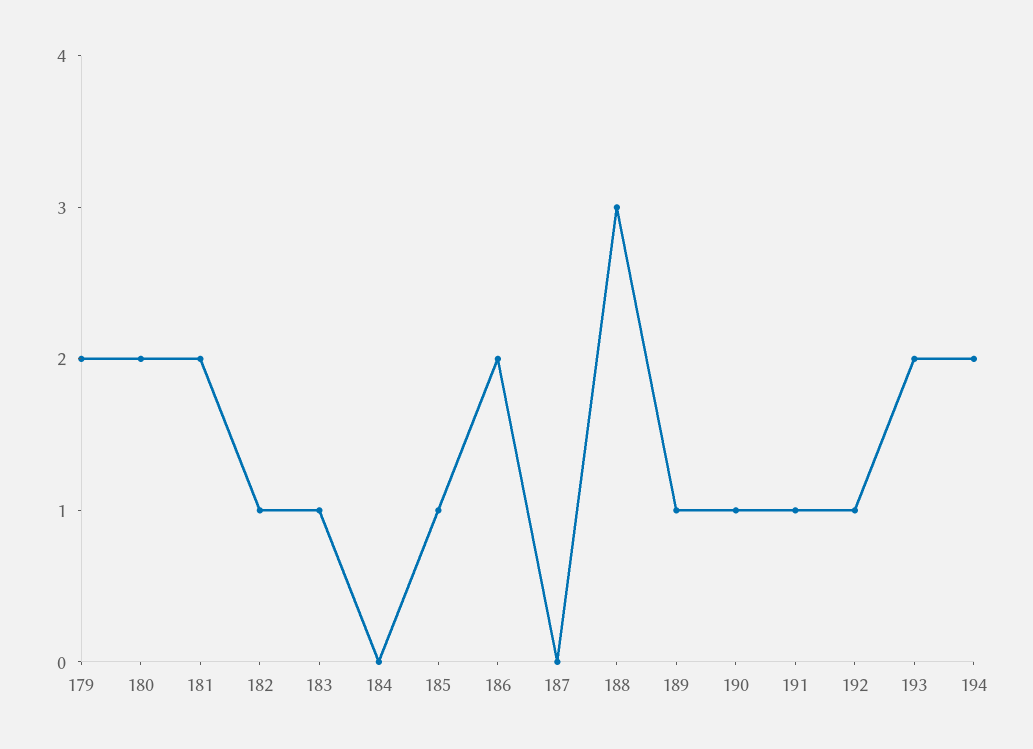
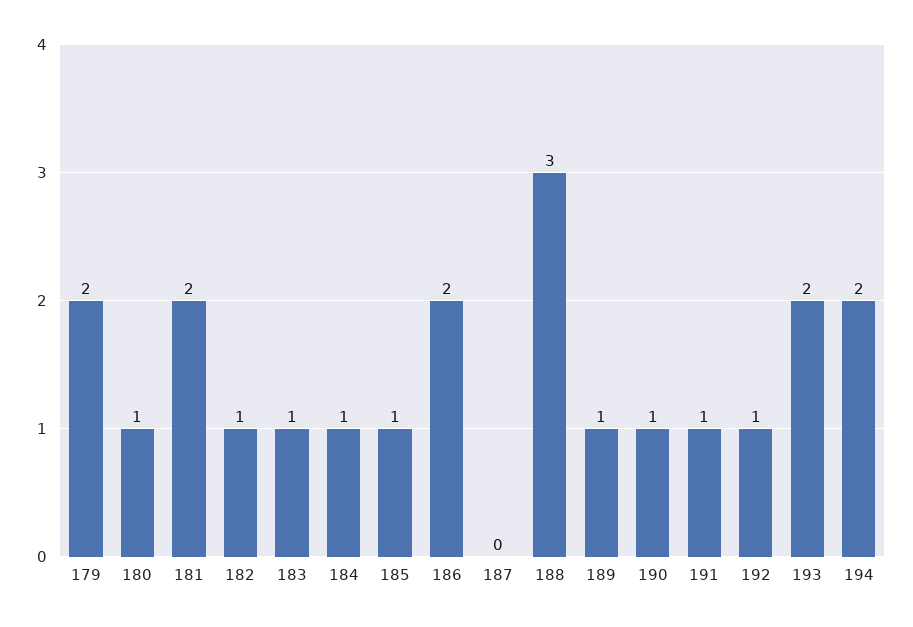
180: 2 -> 1
184: 0 -> 1

